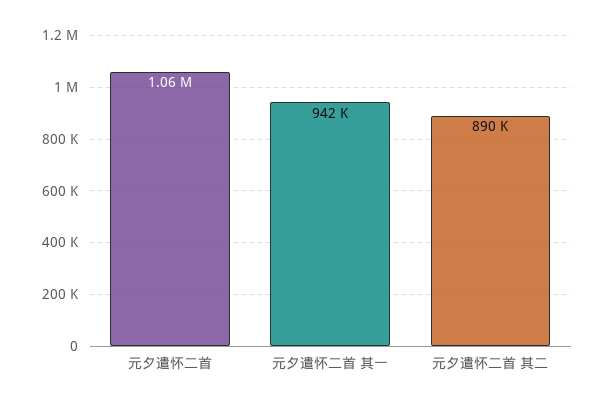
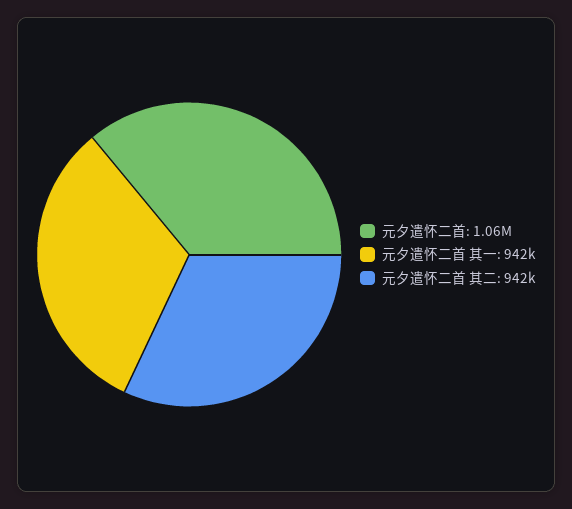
元夕遣怀二首 其二: 890000 -> 942000

